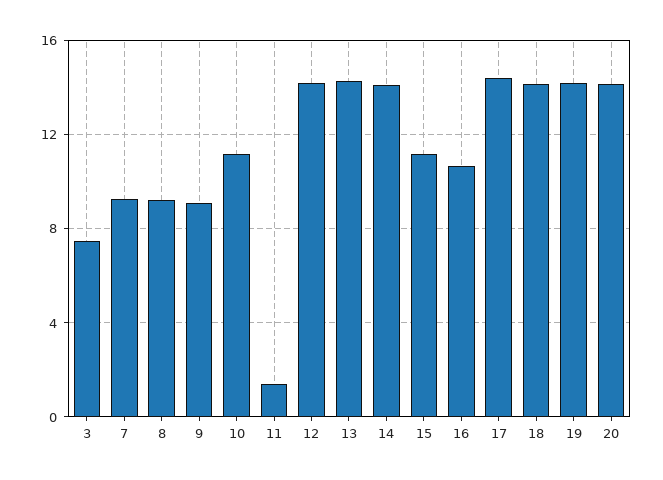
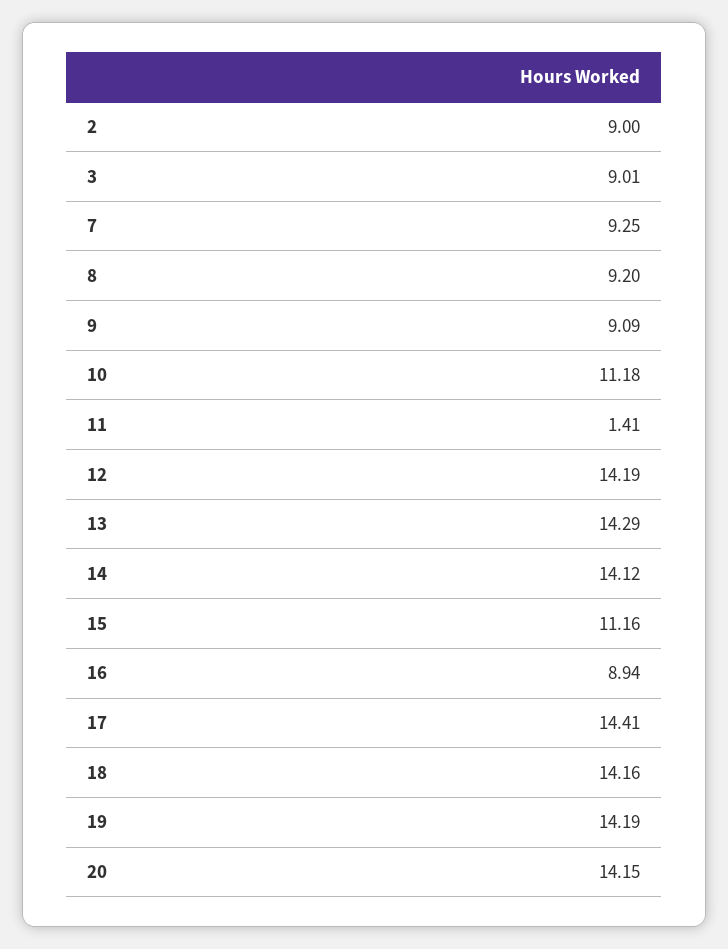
3: 7.5 -> 9.01
16: 10.5 -> 8.94
2: none -> 9

